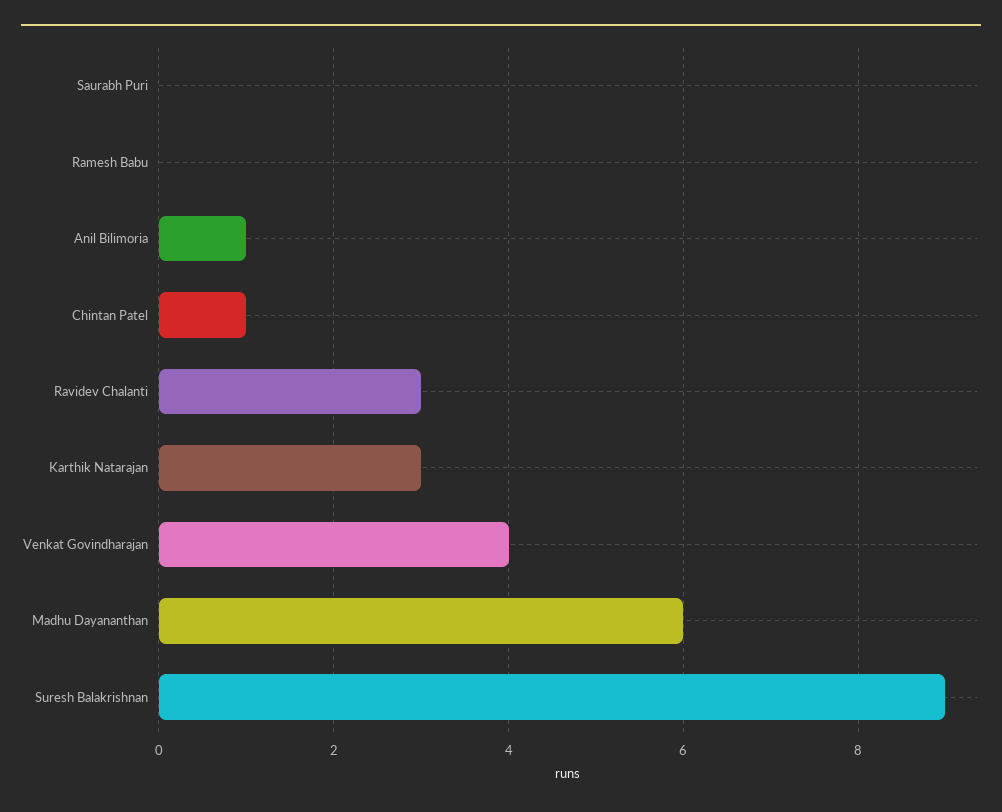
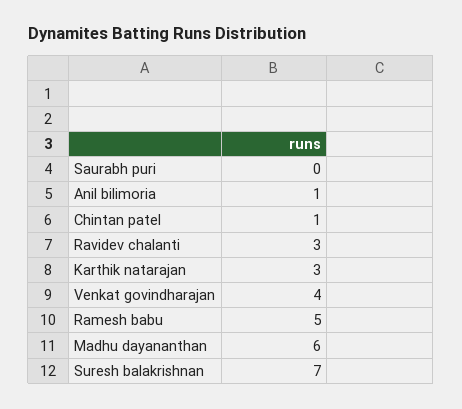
Ramesh Babu: 0 -> 5
Suresh Balakrishnan: 9 -> 7

